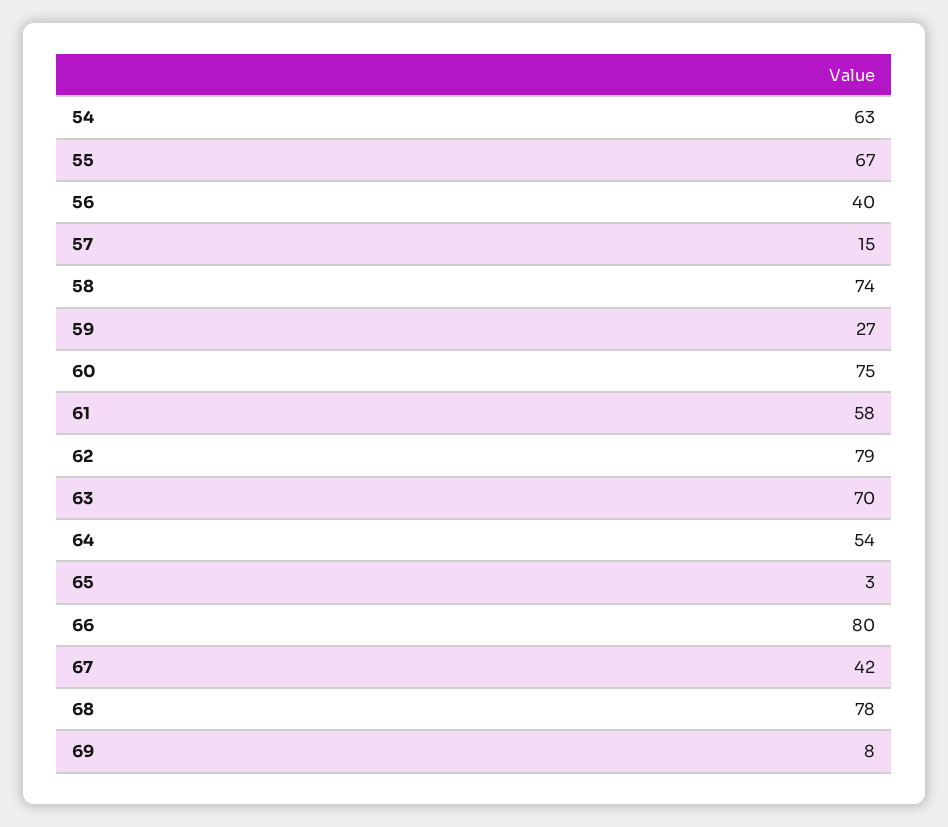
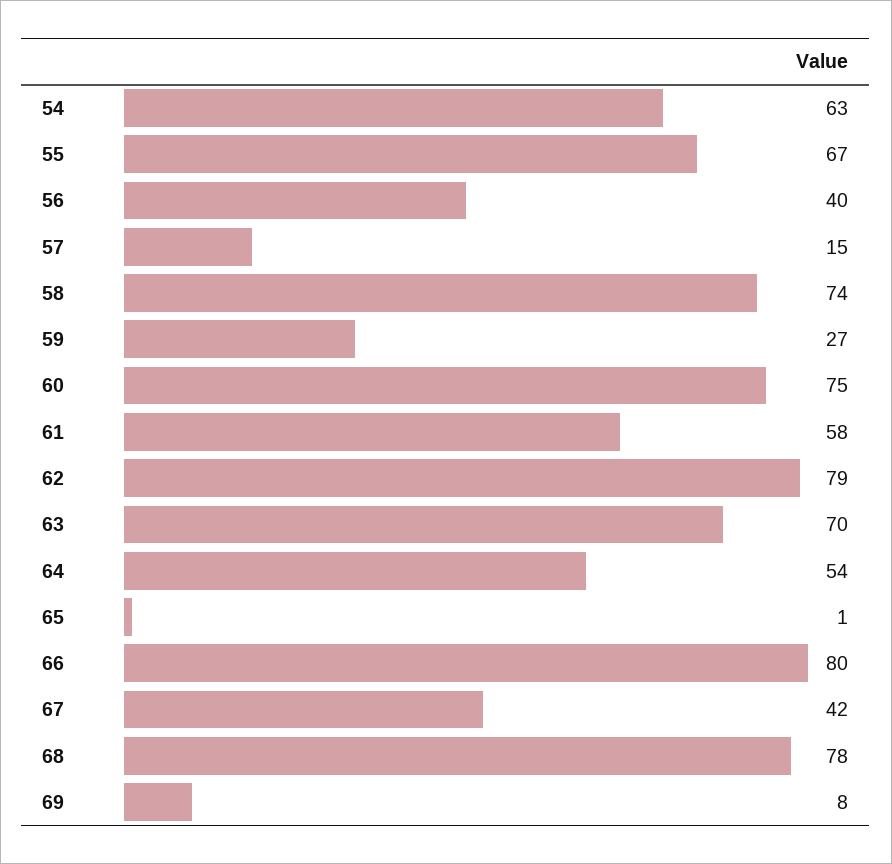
65: 3 -> 1

